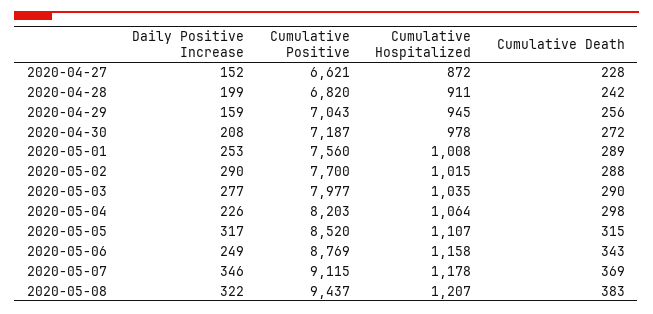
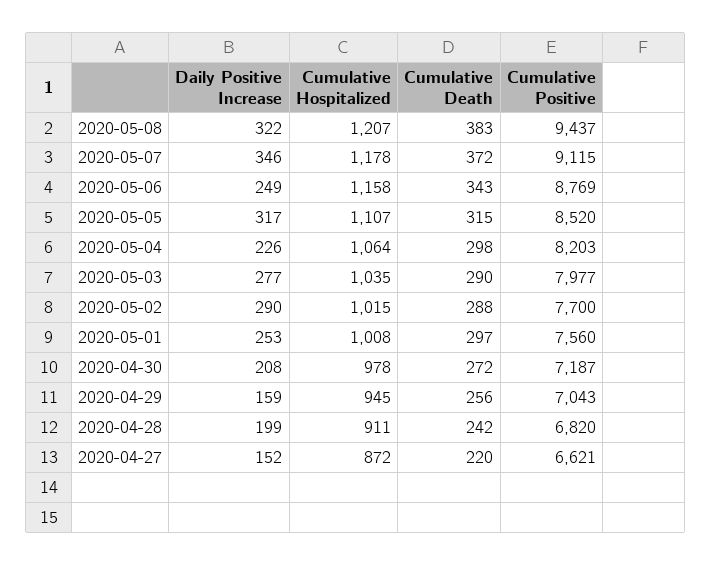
Cumulative Death, 2020-04-27: 228 -> 220
Cumulative Death, 2020-05-01: 289 -> 297
Cumulative Death, 2020-05-07: 369 -> 372

